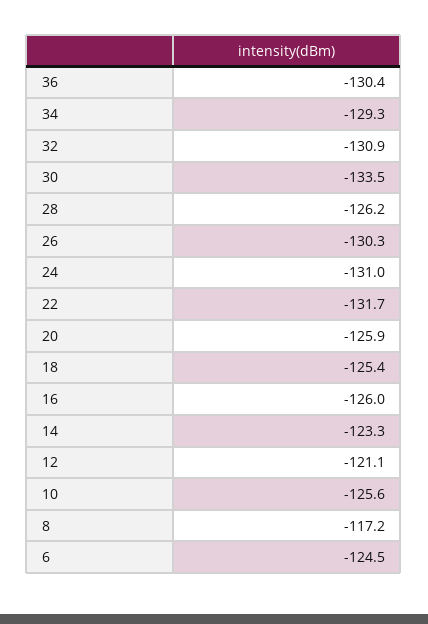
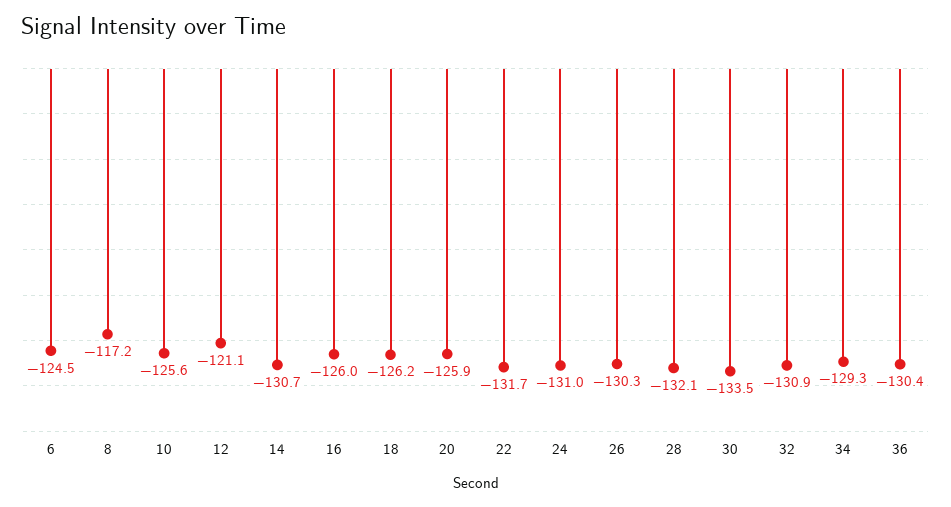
28: -126.2 -> -132.1
18: -125.4 -> -126.2
14: -123.3 -> -130.7

